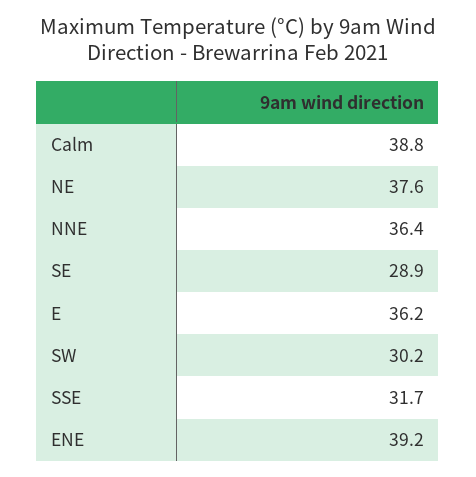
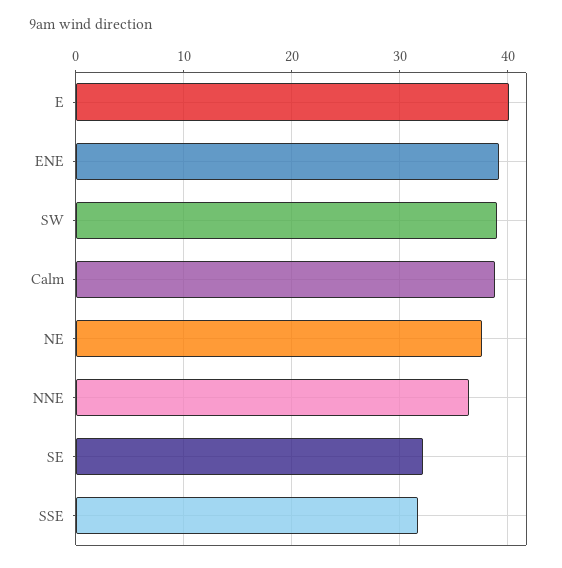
SE: 28.9 -> 32
E: 36.2 -> 40
SW: 30.2 -> 39

